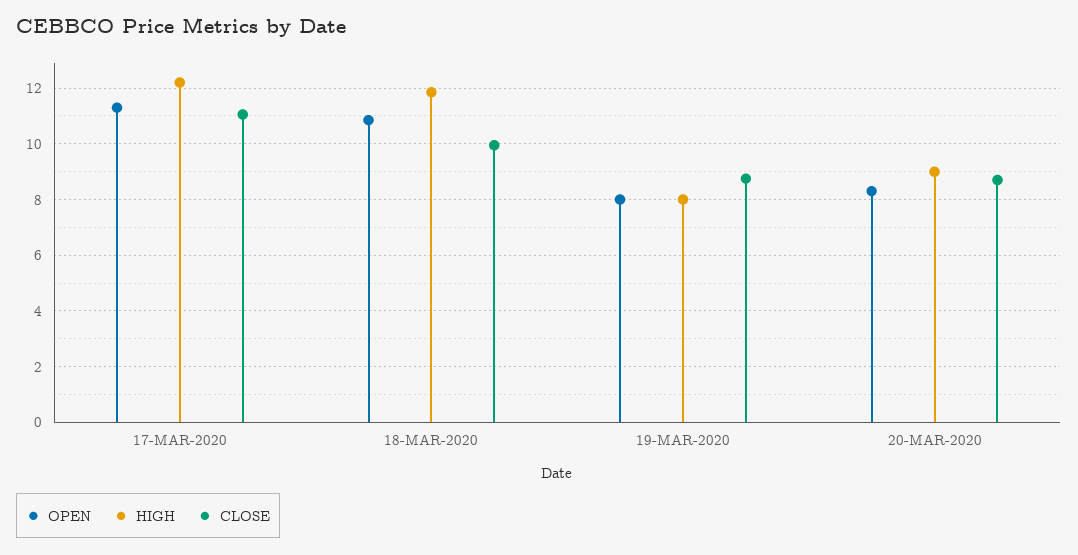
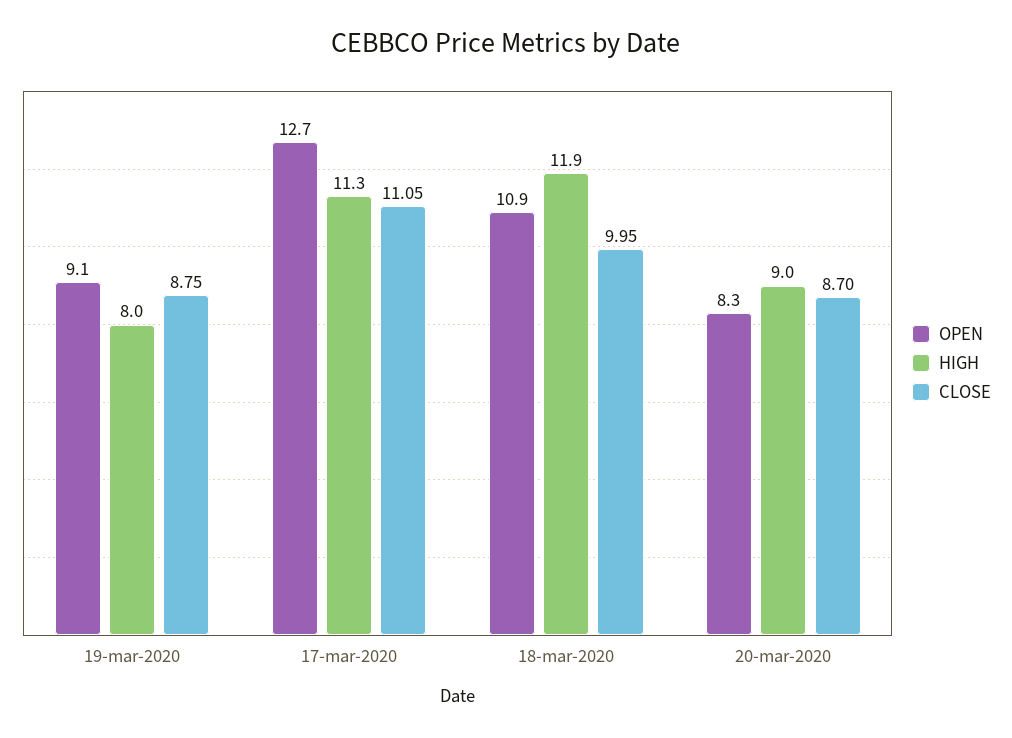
OPEN, 17-MAR-2020: 11.25 -> 12.7
HIGH, 17-MAR-2020: 12.25 -> 11.3
OPEN, 19-MAR-2020: 8 -> 9.1

